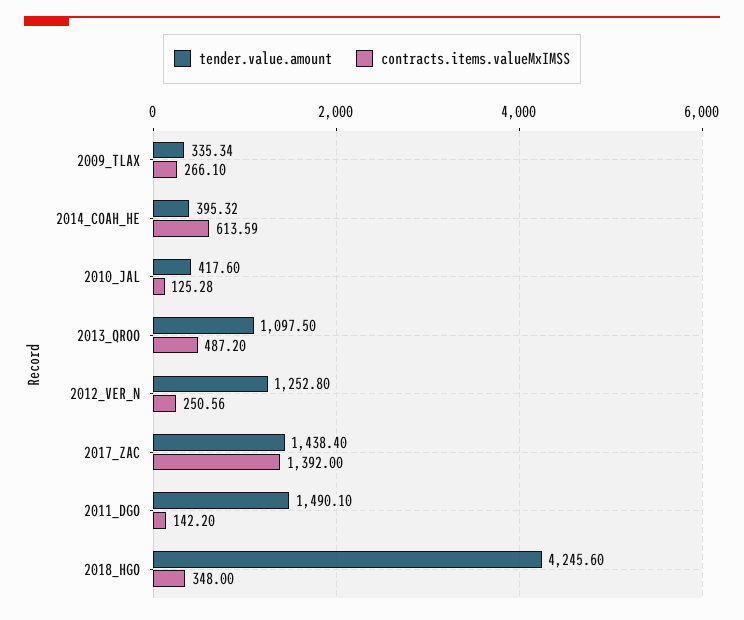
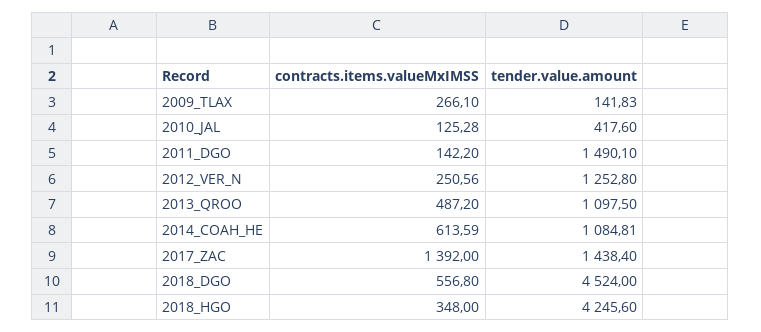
tender.value.amount, 2009_TLAX: 335.34 -> 141.83
tender.value.amount, 2014_COAH_HE: 395.32 -> 1084.81
contracts.items.valueMxIMSS, 2018_DGO: none -> 556.8
tender.value.amount, 2018_DGO: none -> 4524

